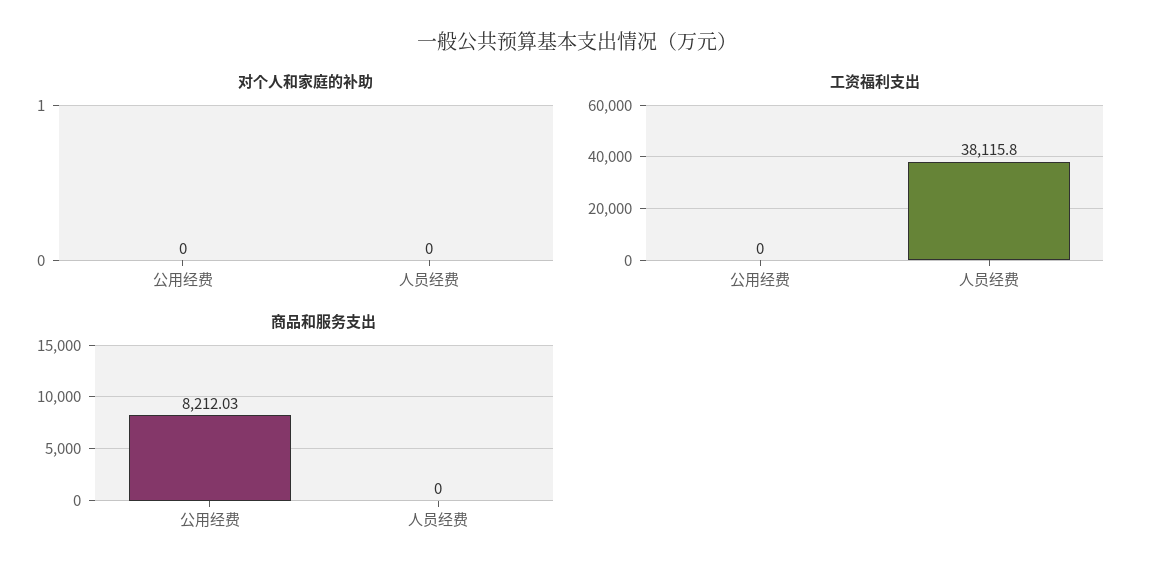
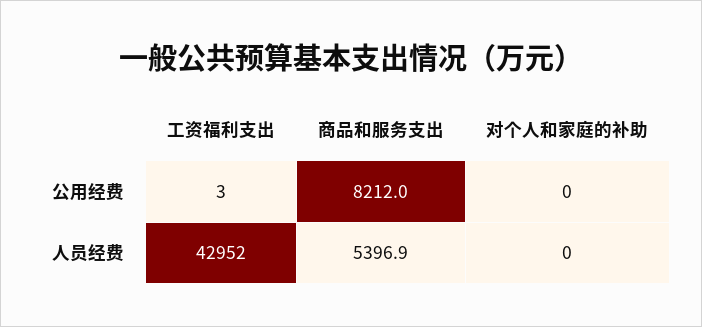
工资福利支出, 公用经费: 0 -> 3
工资福利支出, 人员经费: 38115.8 -> 42952
商品和服务支出, 人员经费: 0 -> 5396.9

